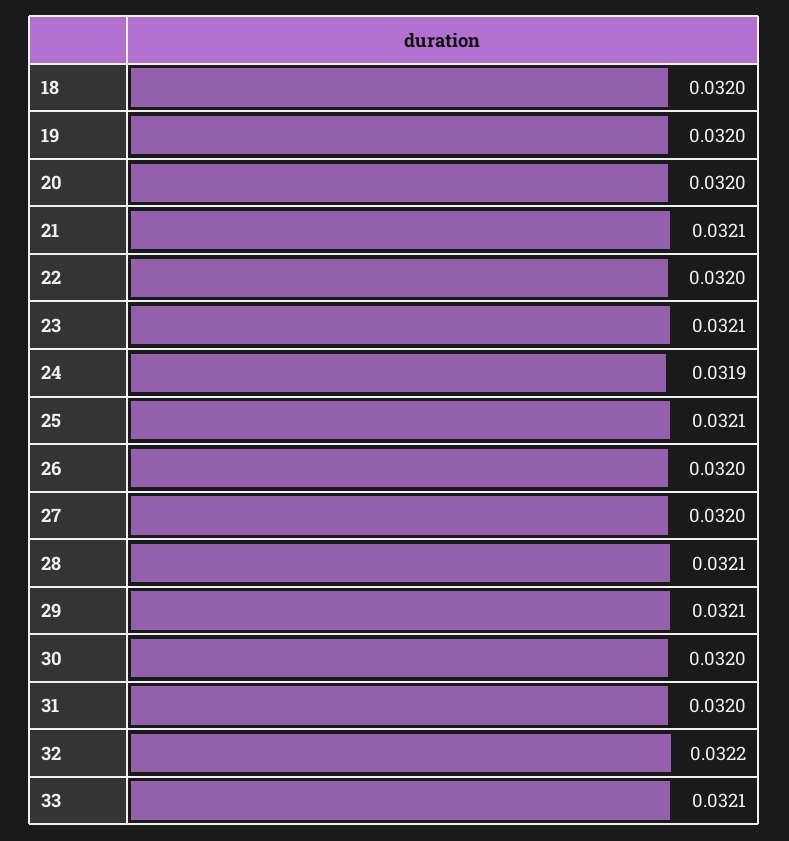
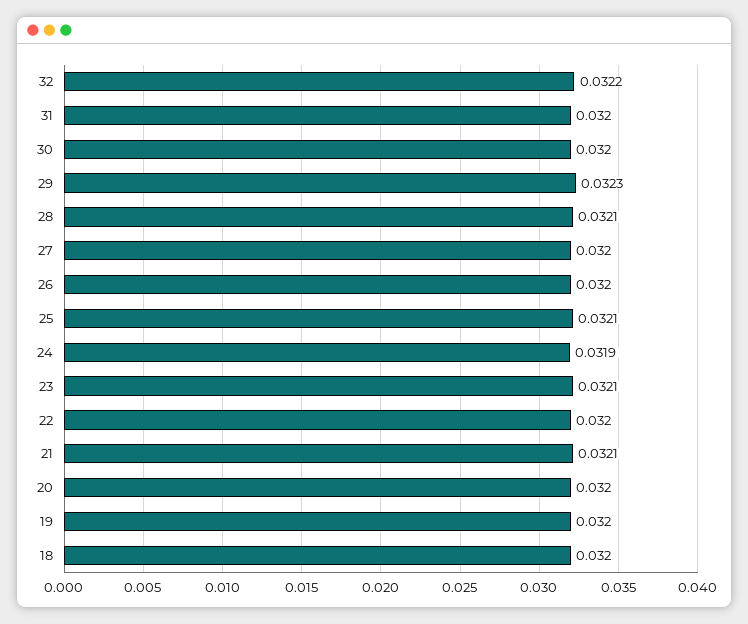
29: 0.0321 -> 0.0323
33: 0.0321 -> none

